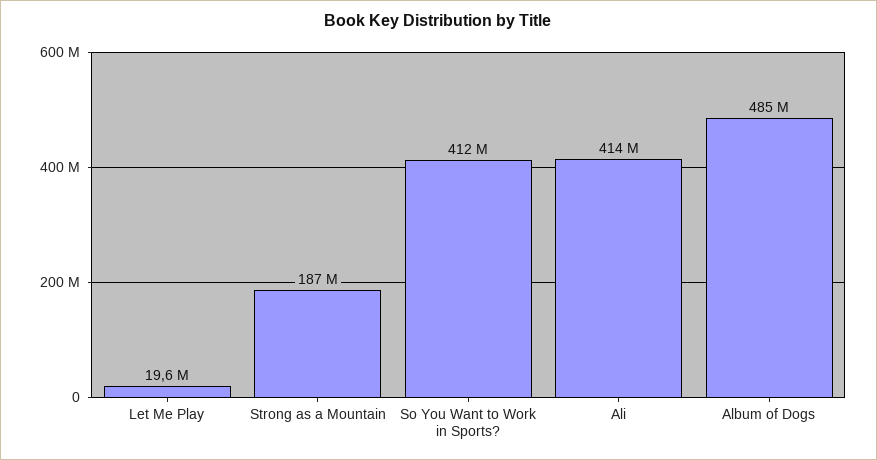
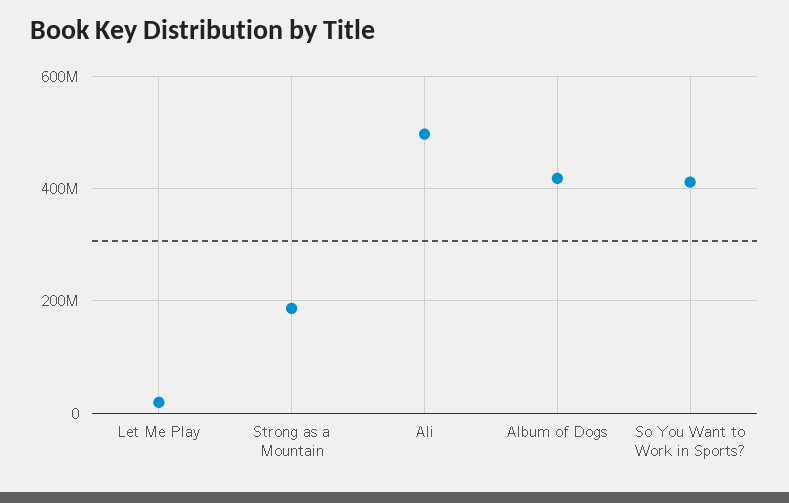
Ali: 414000000 -> 500000000
Album of Dogs: 485000000 -> 420000000

